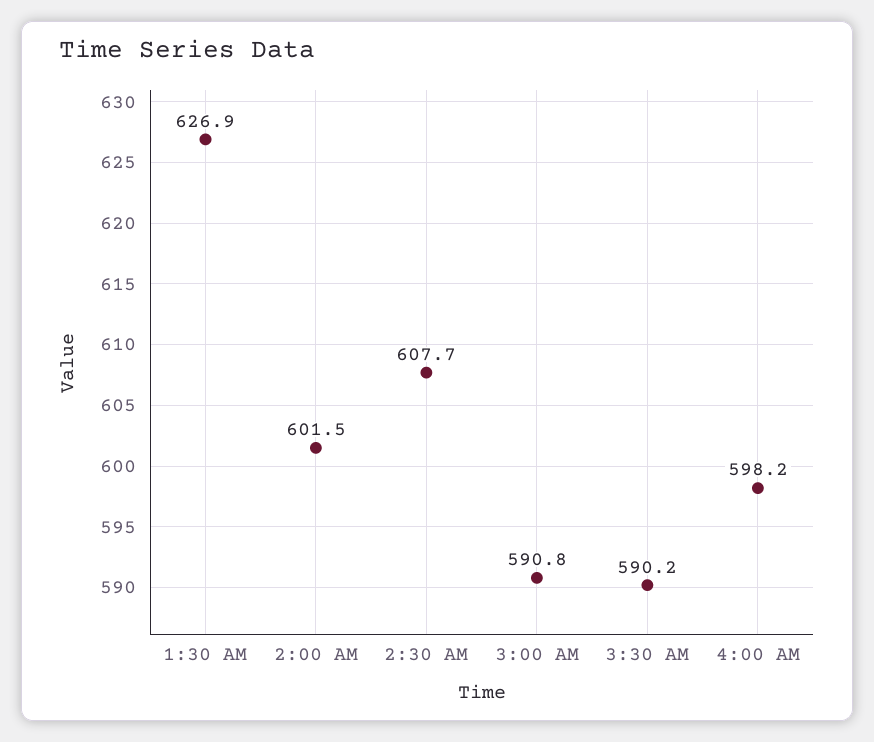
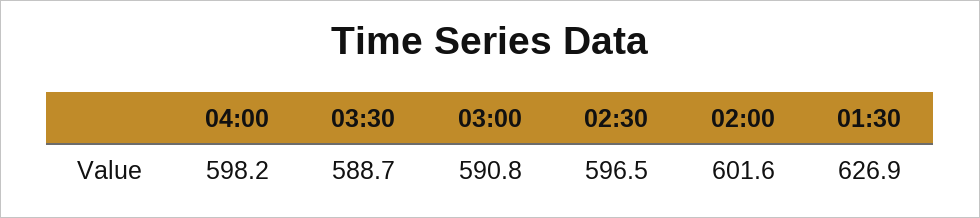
2:00 AM: 601.5 -> 601.6
2:30 AM: 607.7 -> 596.5
3:30 AM: 590.2 -> 588.7

